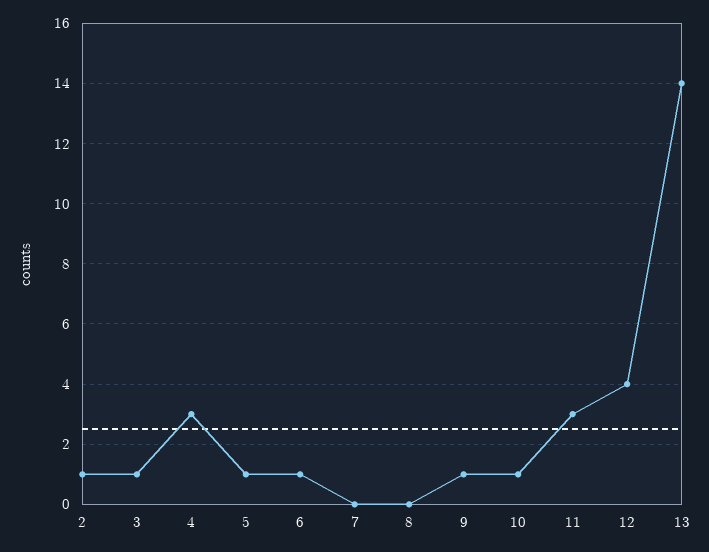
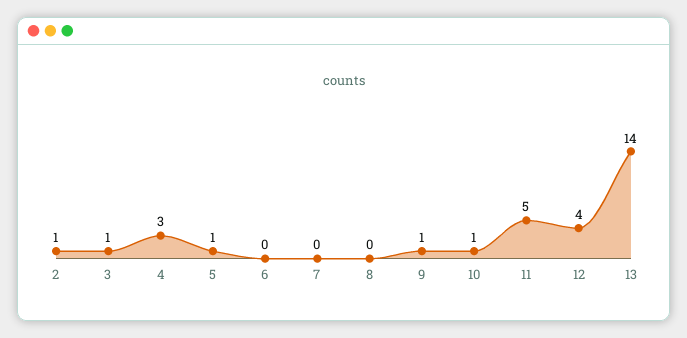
6: 1 -> 0
11: 3 -> 5

